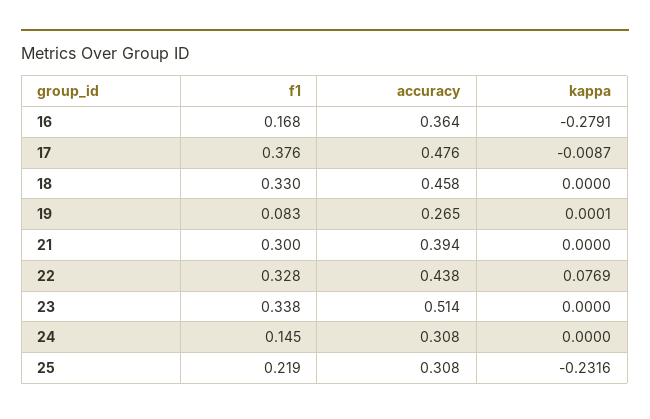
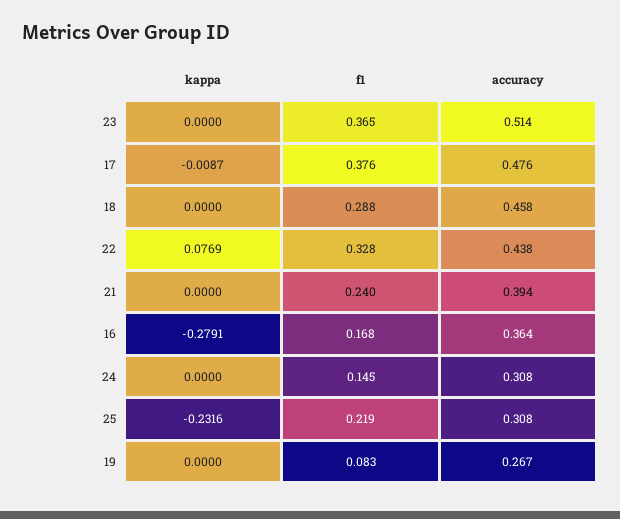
f1, 18: 0.33 -> 0.288
accuracy, 19: 0.265 -> 0.267
kappa, 19: 0.0001 -> 0
f1, 21: 0.3 -> 0.24
f1, 23: 0.338 -> 0.365

